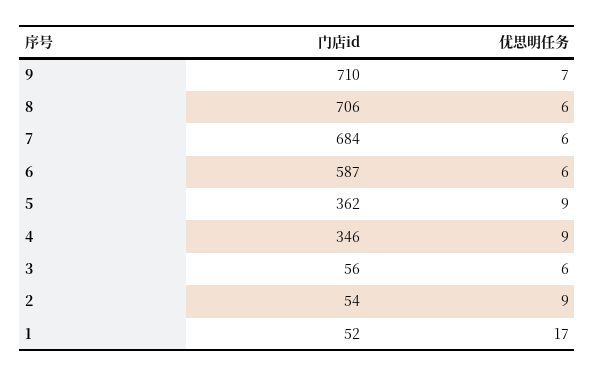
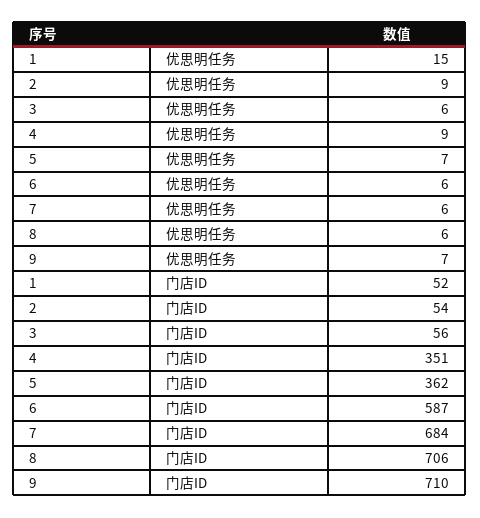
优思明任务, 5: 9 -> 7
门店id, 4: 346 -> 351
优思明任务, 1: 17 -> 15

